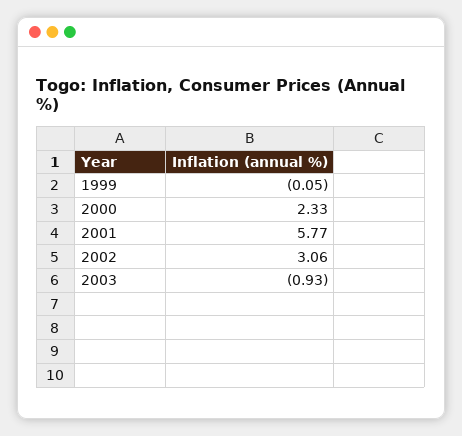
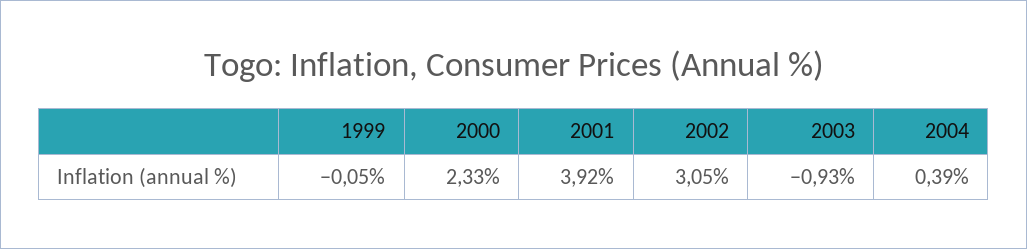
2001: 5.77 -> 3.92
2002: 3.06 -> 3.05
2004: none -> 0.39

